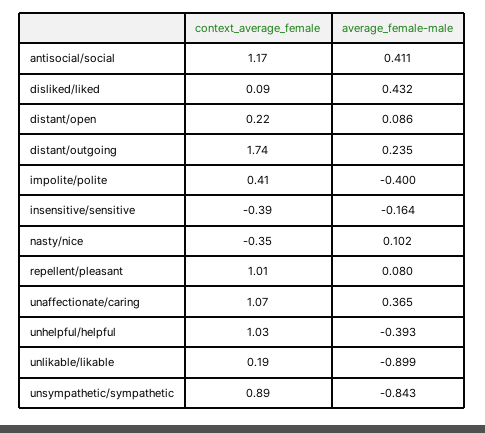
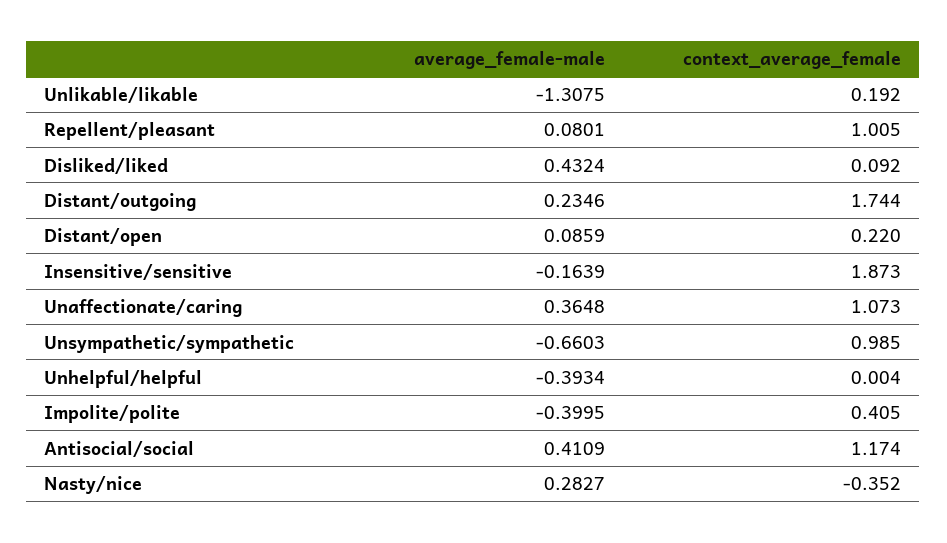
context_average_female, insensitive/sensitive: -0.39 -> 1.873
average_female-male, nasty/nice: 0.102 -> 0.2827
context_average_female, unhelpful/helpful: 1.03 -> 0.004
average_female-male, unlikable/likable: -0.899 -> -1.3075
context_average_female, unsympathetic/sympathetic: 0.89 -> 0.985
average_female-male, unsympathetic/sympathetic: -0.843 -> -0.6603

